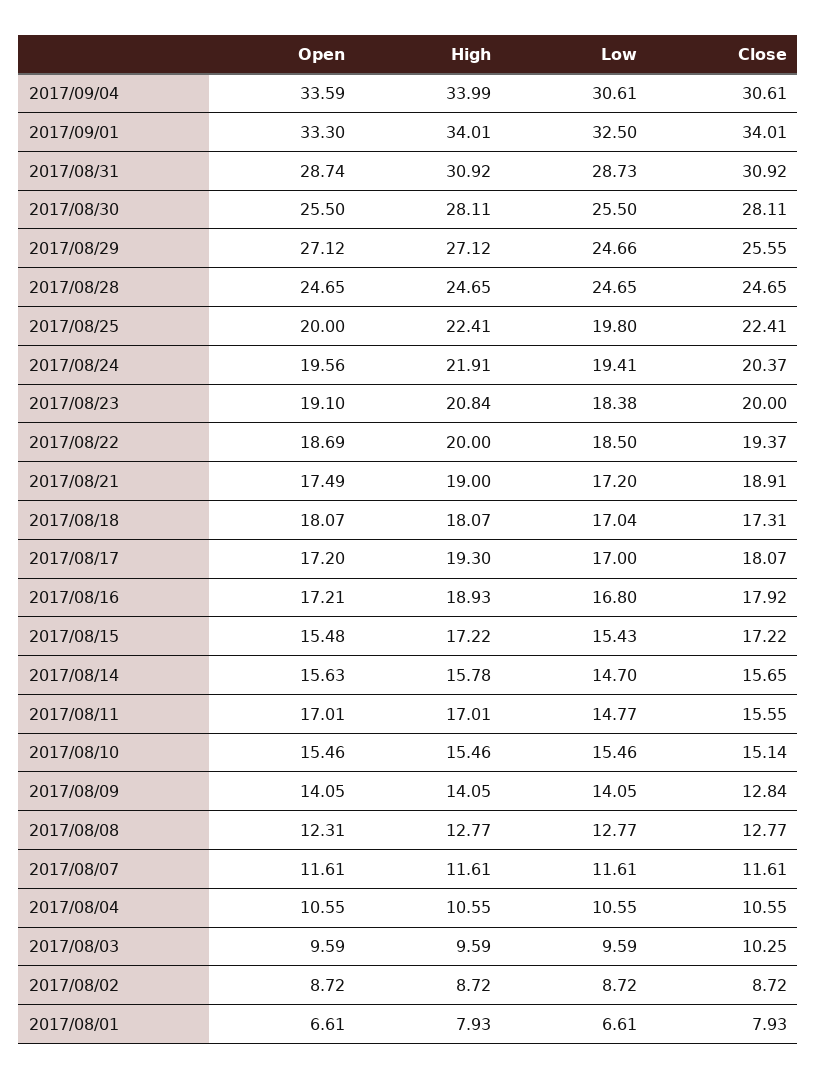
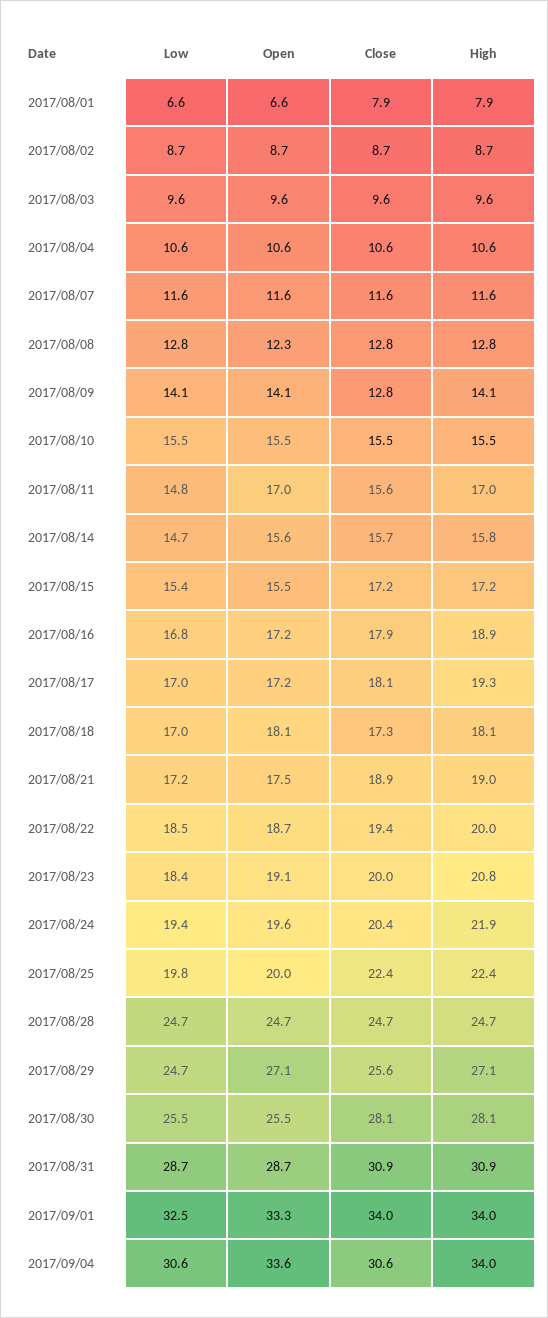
Close, 2017/08/10: 15.14 -> 15.5
Close, 2017/08/03: 10.25 -> 9.6

